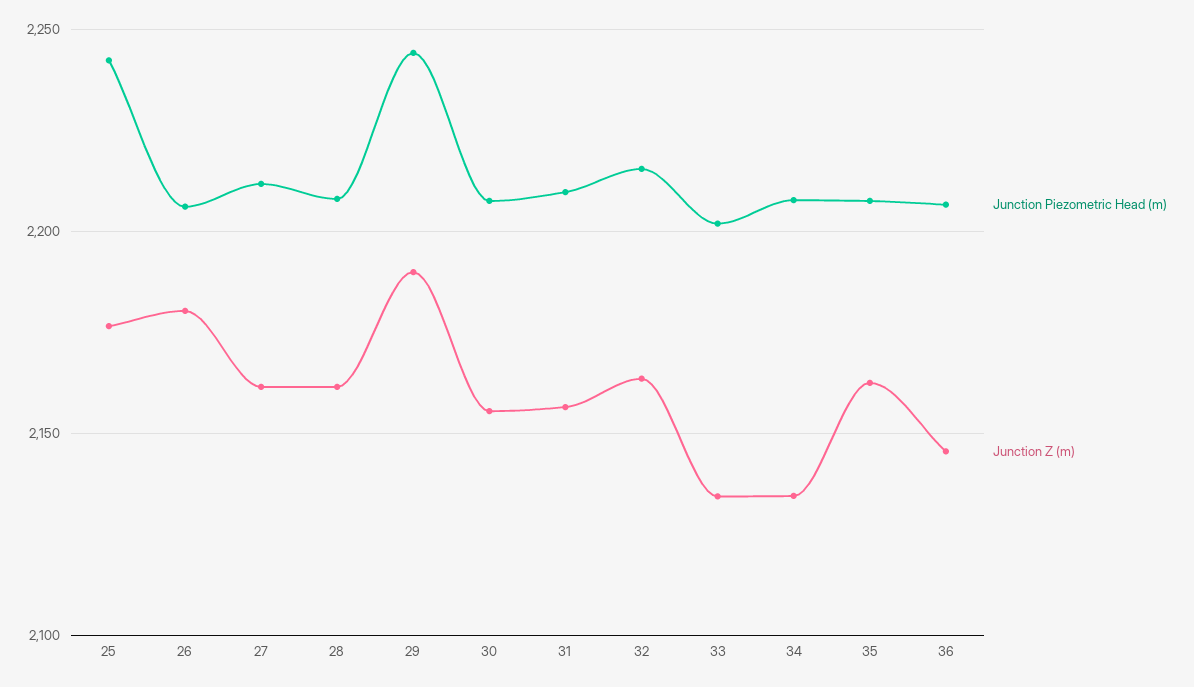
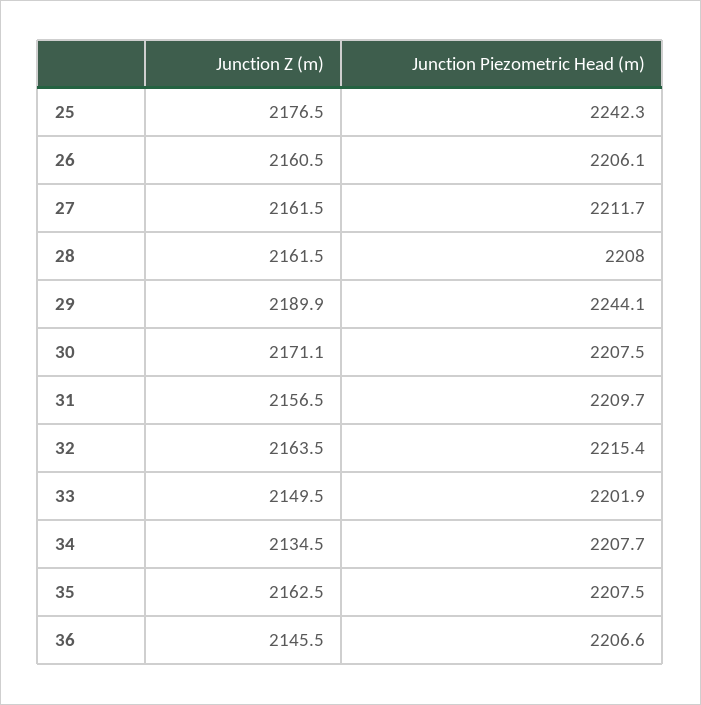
Junction Z (m), 26: 2180 -> 2160.5
Junction Z (m), 30: 2155 -> 2171.1
Junction Z (m), 33: 2135 -> 2149.5

